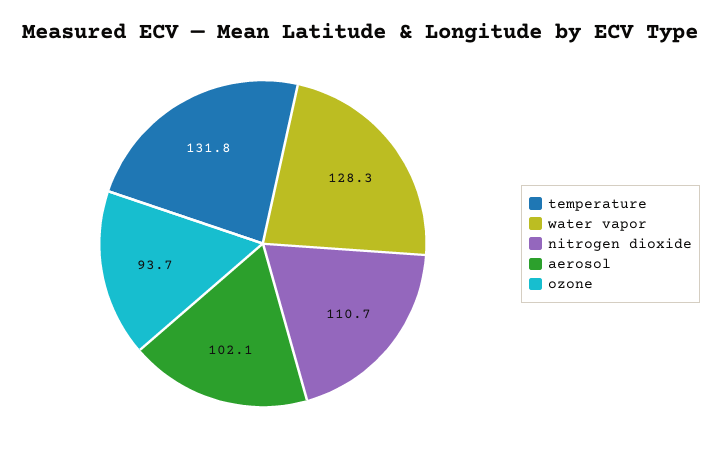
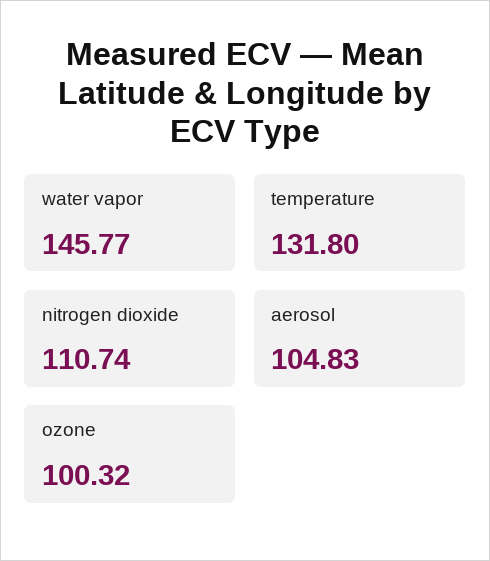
water vapor: 128.3 -> 145.77
aerosol: 102.1 -> 104.83
ozone: 93.7 -> 100.32

